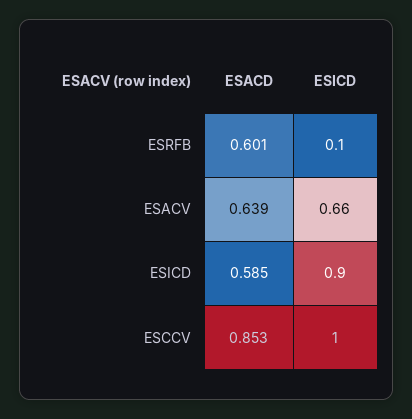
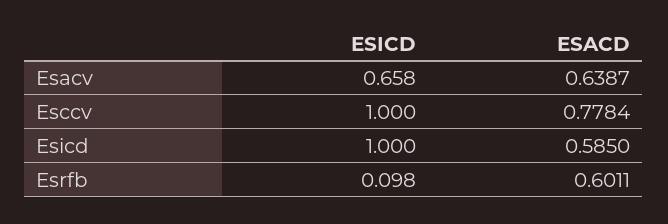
ESICD, ESICD: 0.9 -> 1
ESACD, ESCCV: 0.853 -> 0.7784

